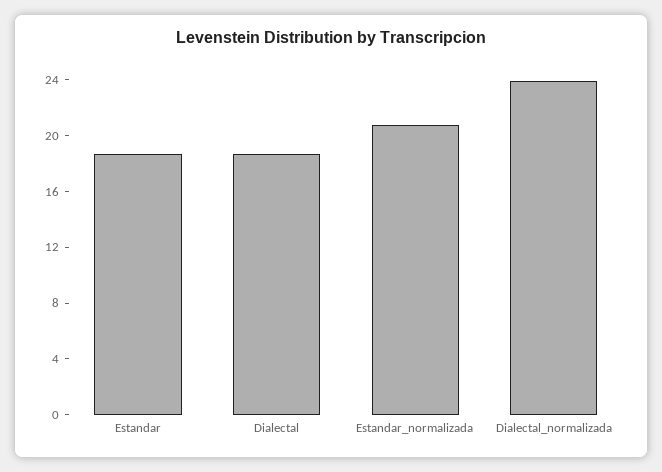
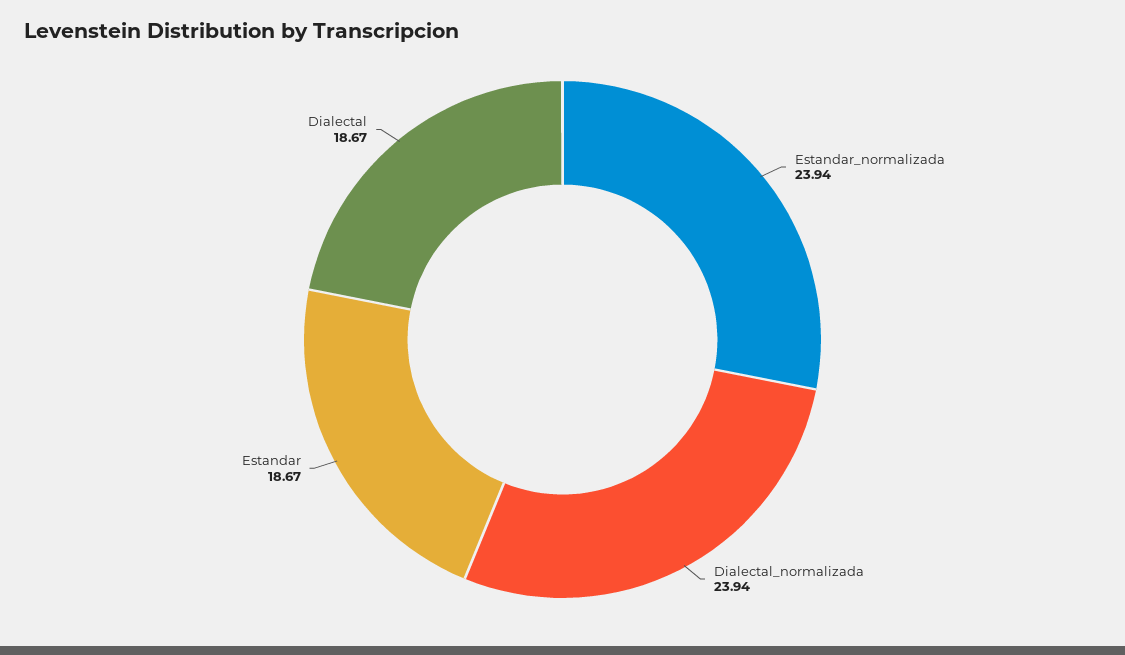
Estandar_normalizada: 21 -> 23.94

